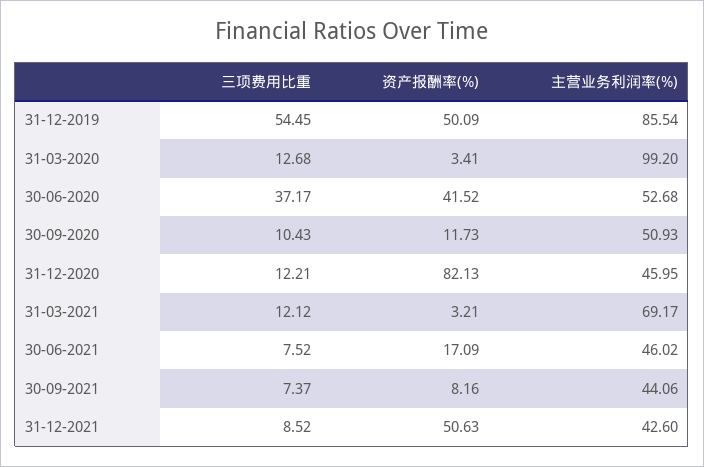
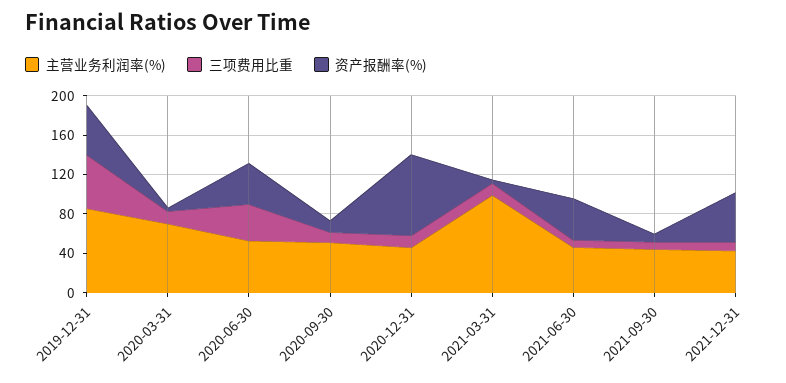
主营业务利润率(%), 31-03-2020: 99.2 -> 70
主营业务利润率(%), 31-03-2021: 69.17 -> 100
资产报酬率(%), 30-06-2021: 17.09 -> 40

